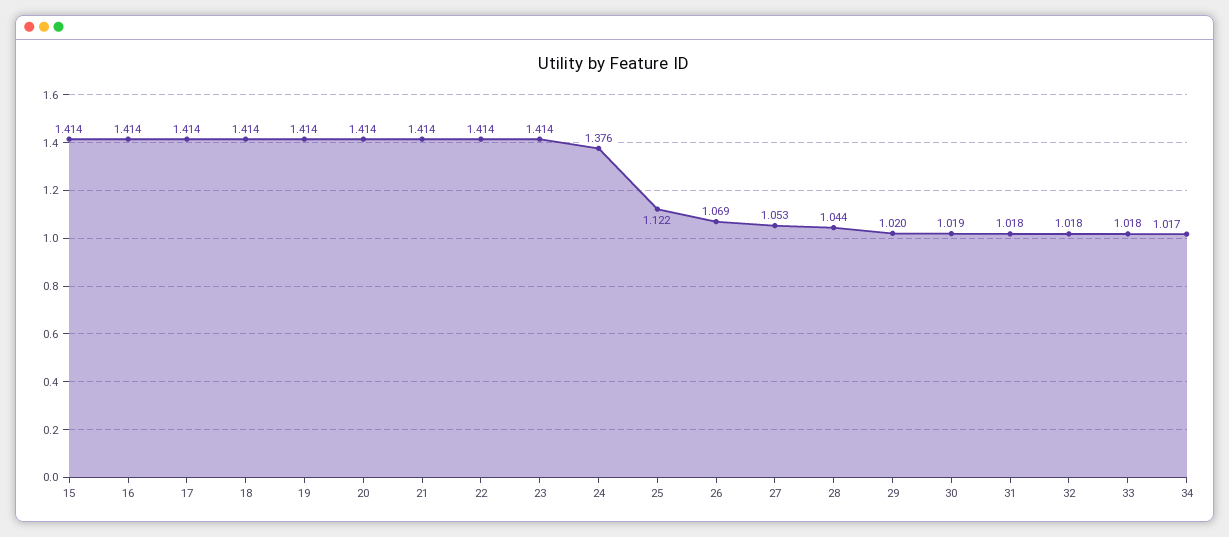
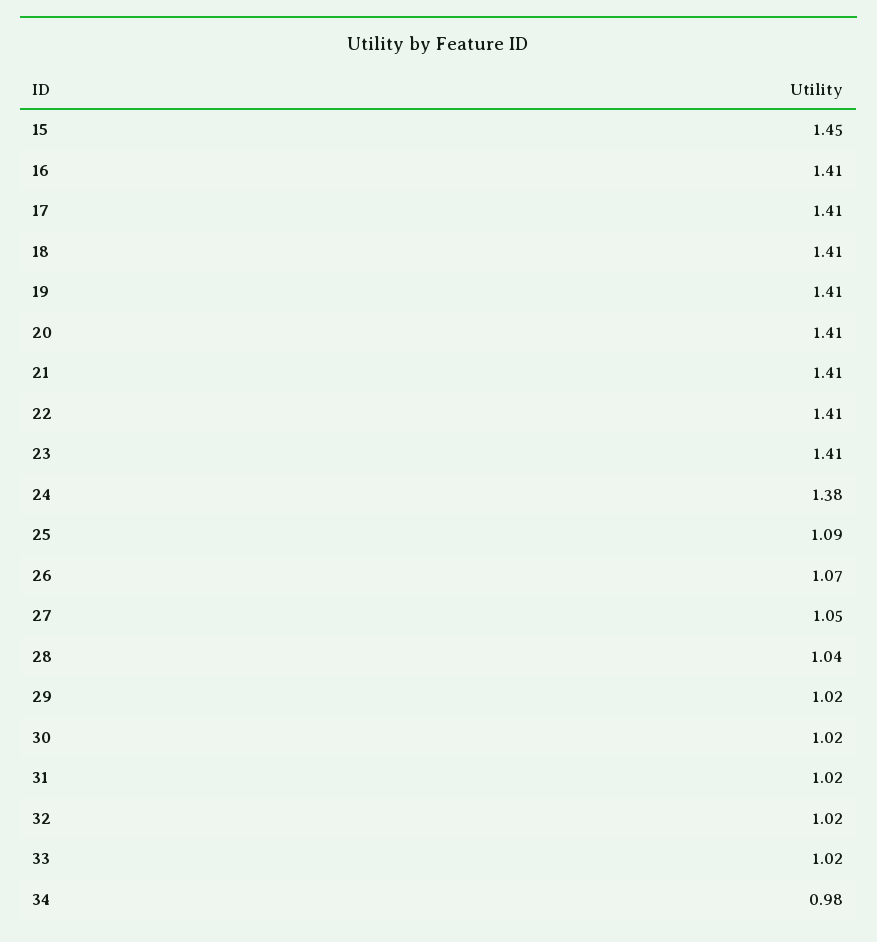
15: 1.414 -> 1.45
25: 1.122 -> 1.09
34: 1.017 -> 0.98

